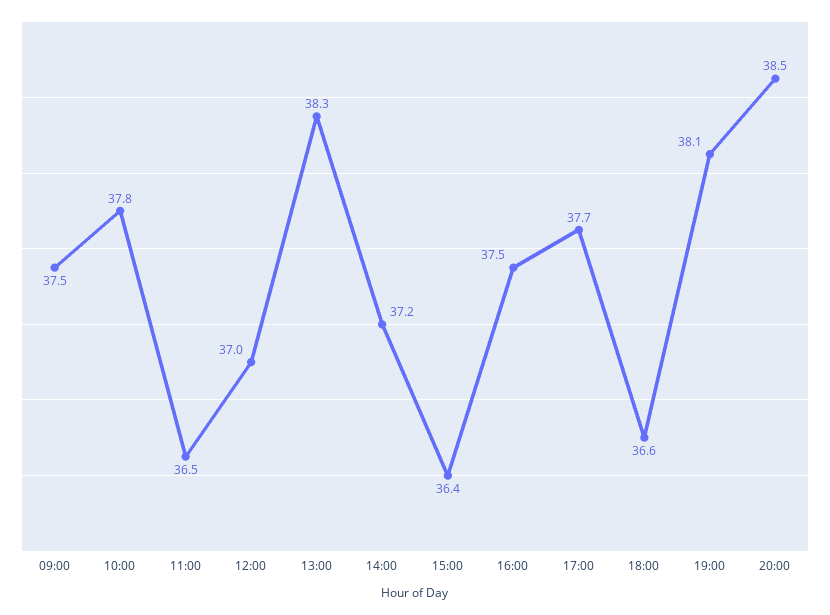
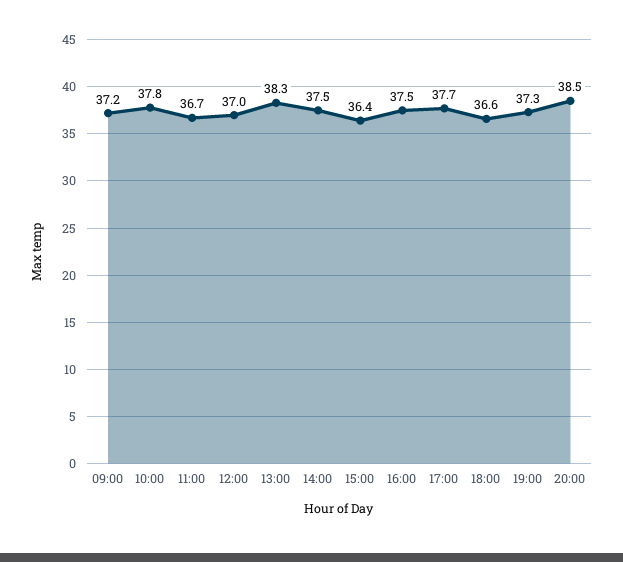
09:00: 37.5 -> 37.2
11:00: 36.5 -> 36.7
14:00: 37.2 -> 37.5
19:00: 38.1 -> 37.3

